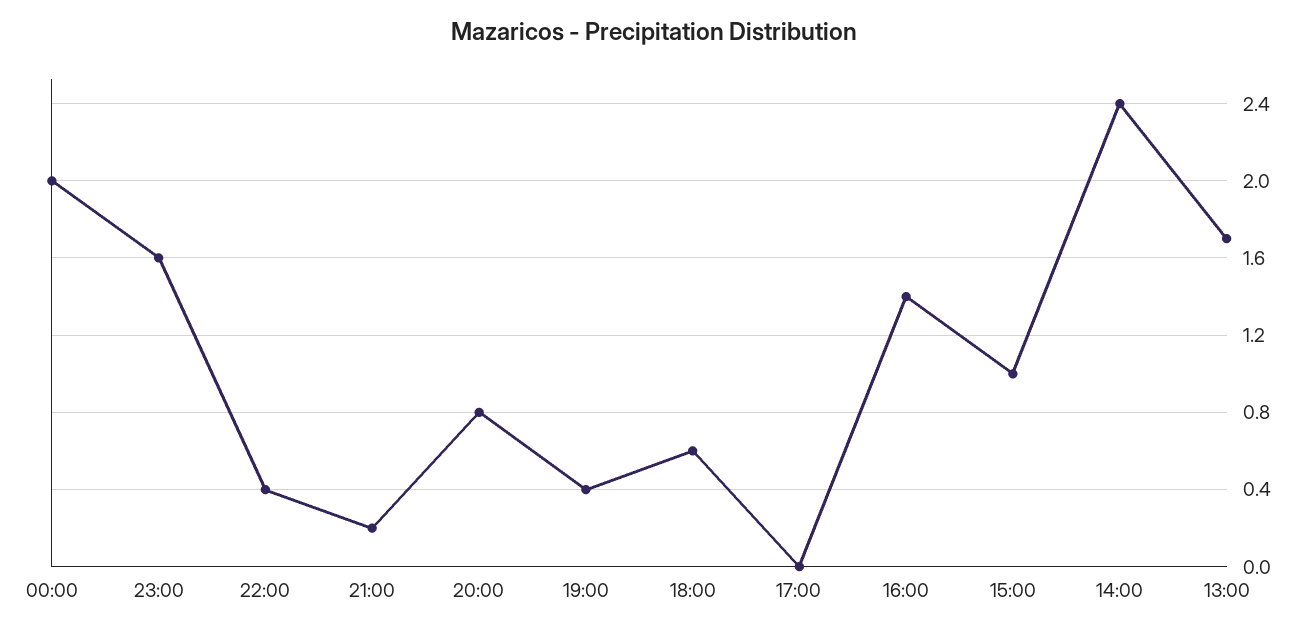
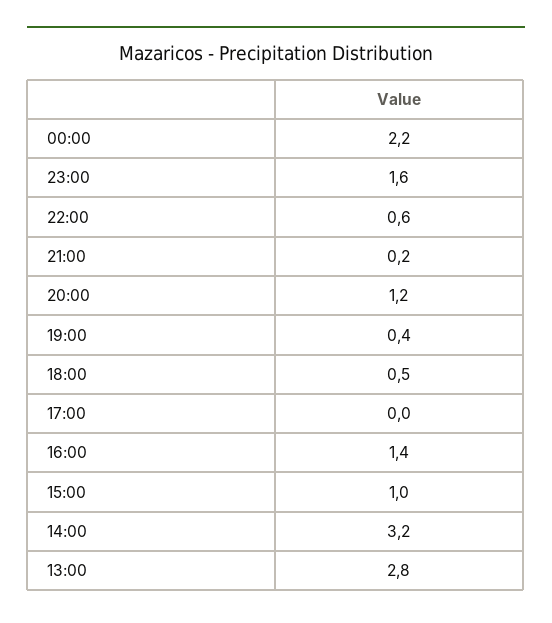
00:00: 2 -> 2.2
22:00: 0.4 -> 0.6
20:00: 0.8 -> 1.2
18:00: 0.6 -> 0.5
14:00: 2.4 -> 3.2
13:00: 1.7 -> 2.8

